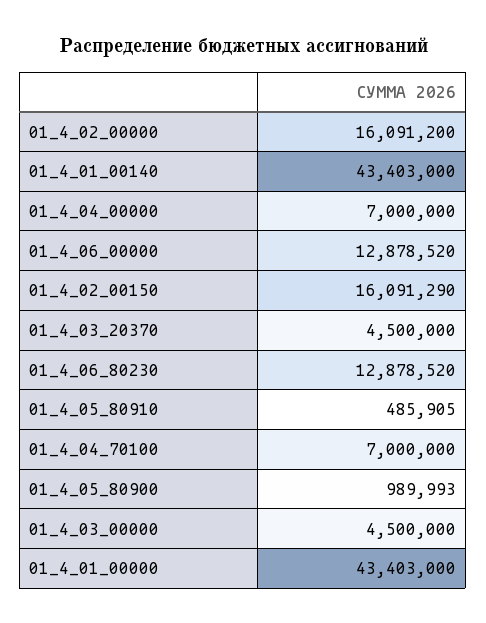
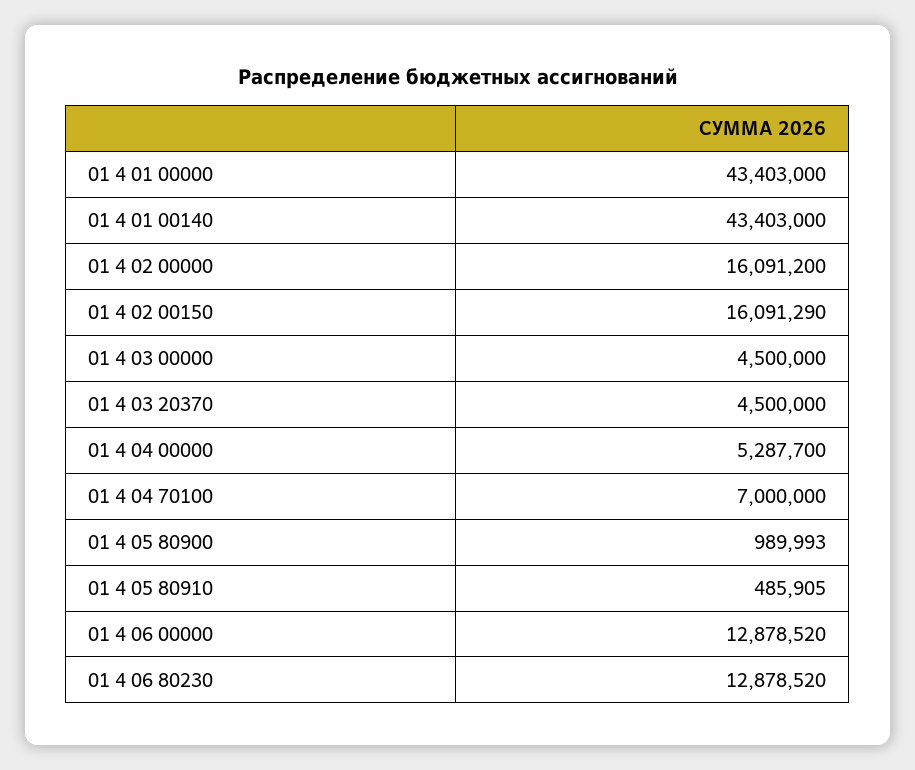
01_4_04_00000: 7000000 -> 5287700

